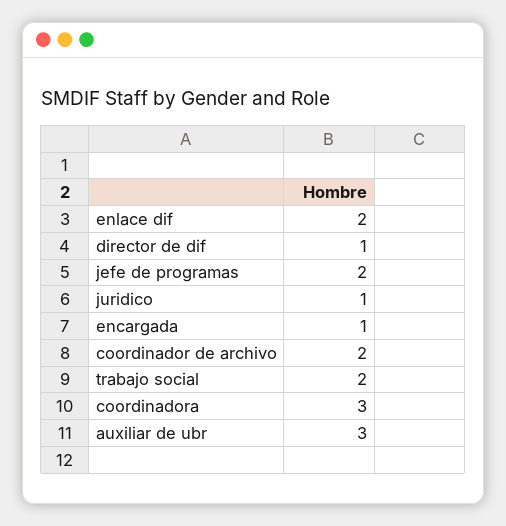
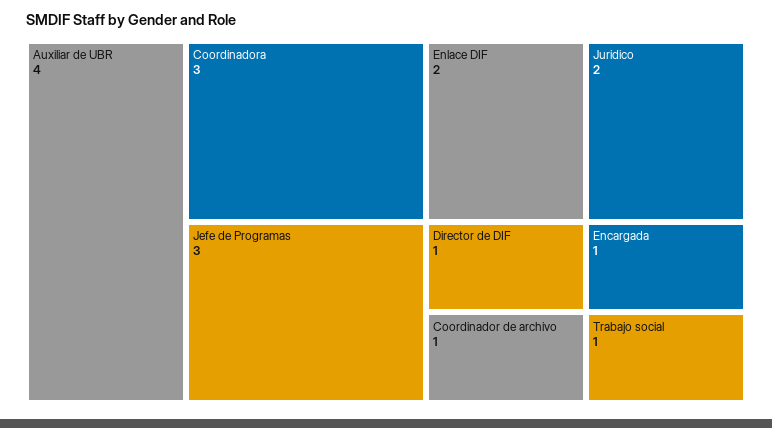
jefe de programas: 2 -> 3
juridico: 1 -> 2
coordinador de archivo: 2 -> 1
trabajo social: 2 -> 1
auxiliar de ubr: 3 -> 4

